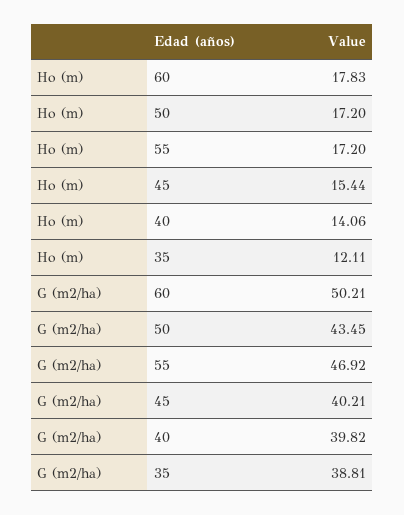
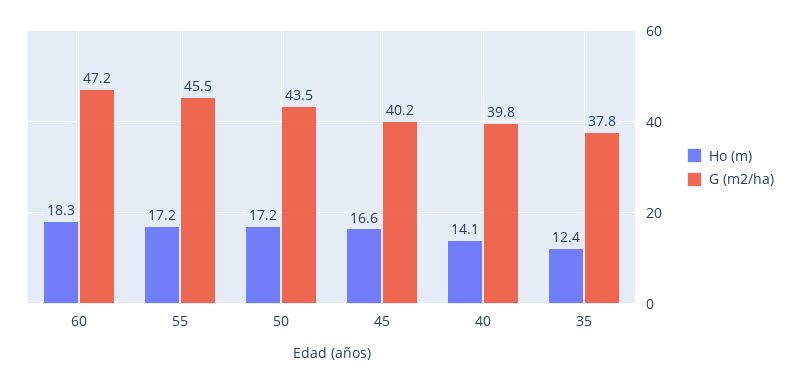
Ho (m), 60: 17.83 -> 18.3
Ho (m), 45: 15.44 -> 16.6
Ho (m), 35: 12.11 -> 12.4
G (m2/ha), 60: 50.21 -> 47.2
G (m2/ha), 55: 46.92 -> 45.5
G (m2/ha), 35: 38.81 -> 37.8

